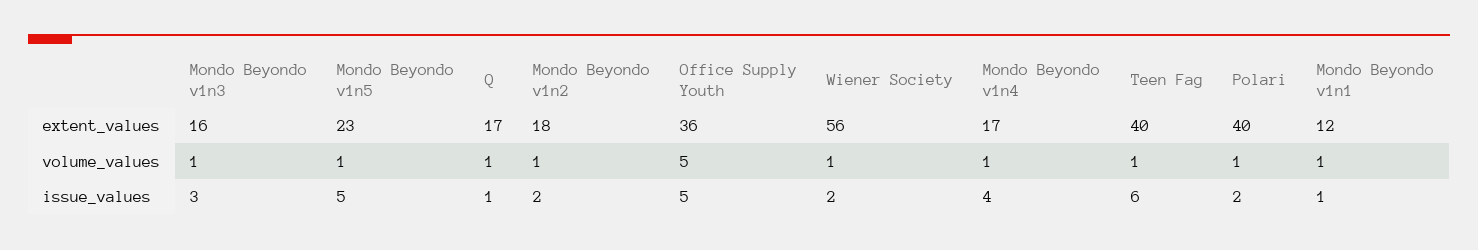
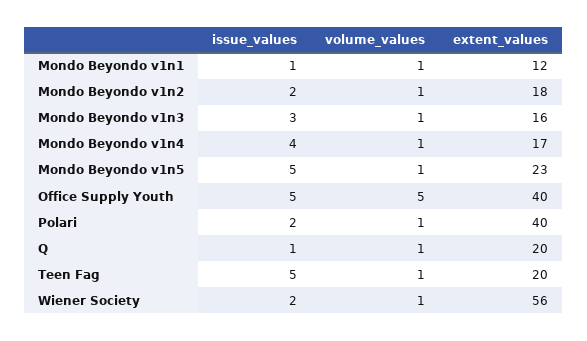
Q, extent_values: 17 -> 20
Office Supply Youth, extent_values: 36 -> 40
Teen Fag, extent_values: 40 -> 20
Teen Fag, issue_values: 6 -> 5

